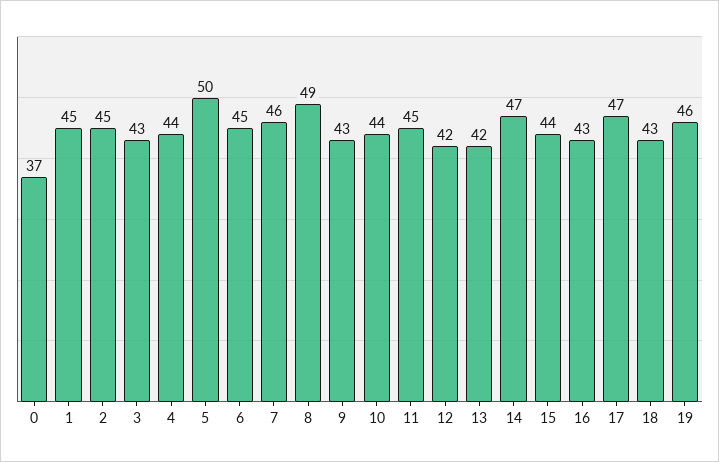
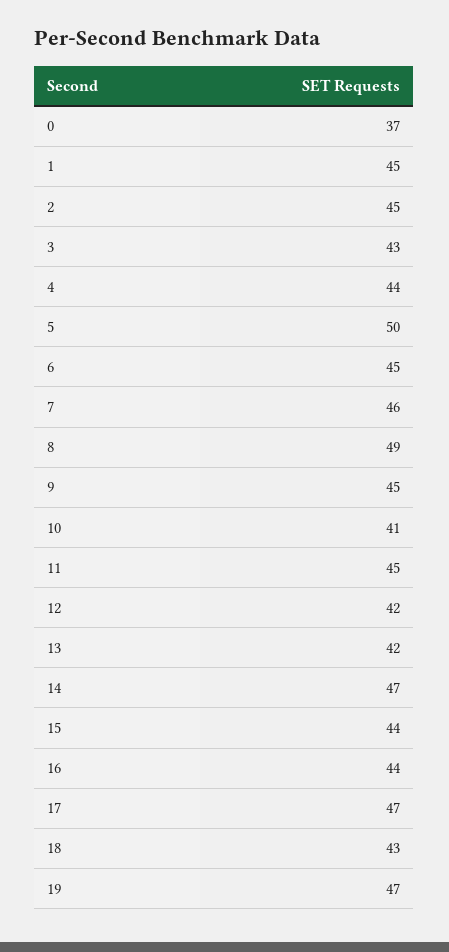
9: 43 -> 45
10: 44 -> 41
16: 43 -> 44
19: 46 -> 47

